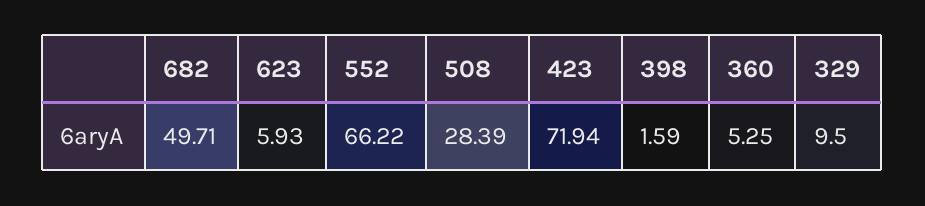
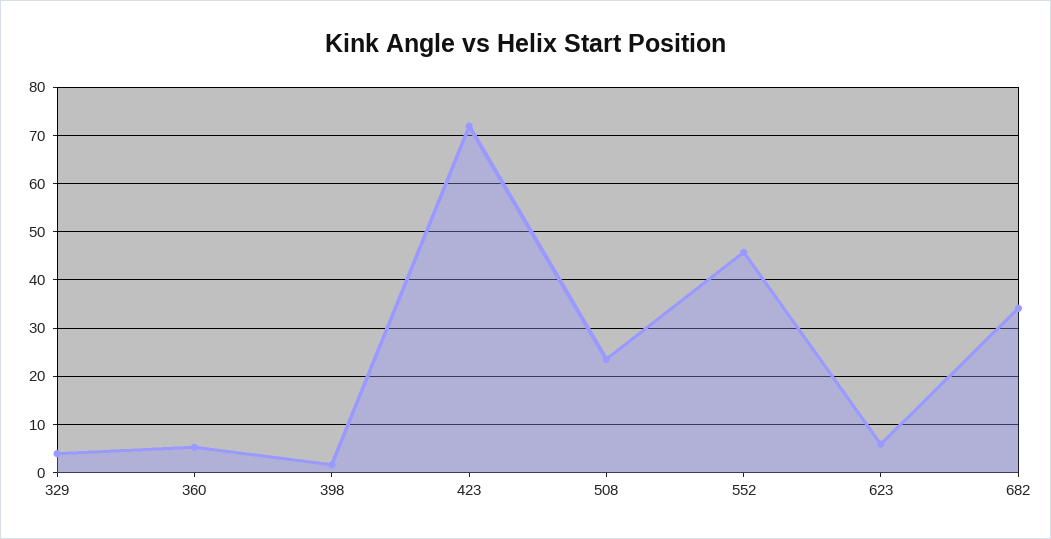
682: 49.71 -> 34
552: 66.22 -> 46
508: 28.39 -> 24
329: 9.5 -> 4

